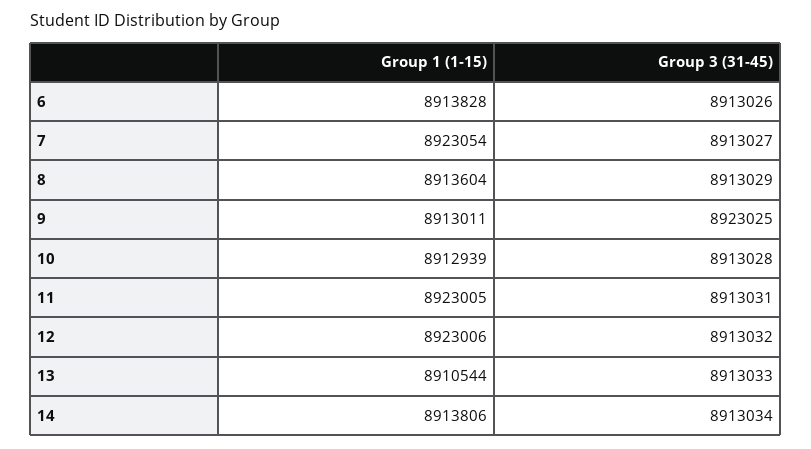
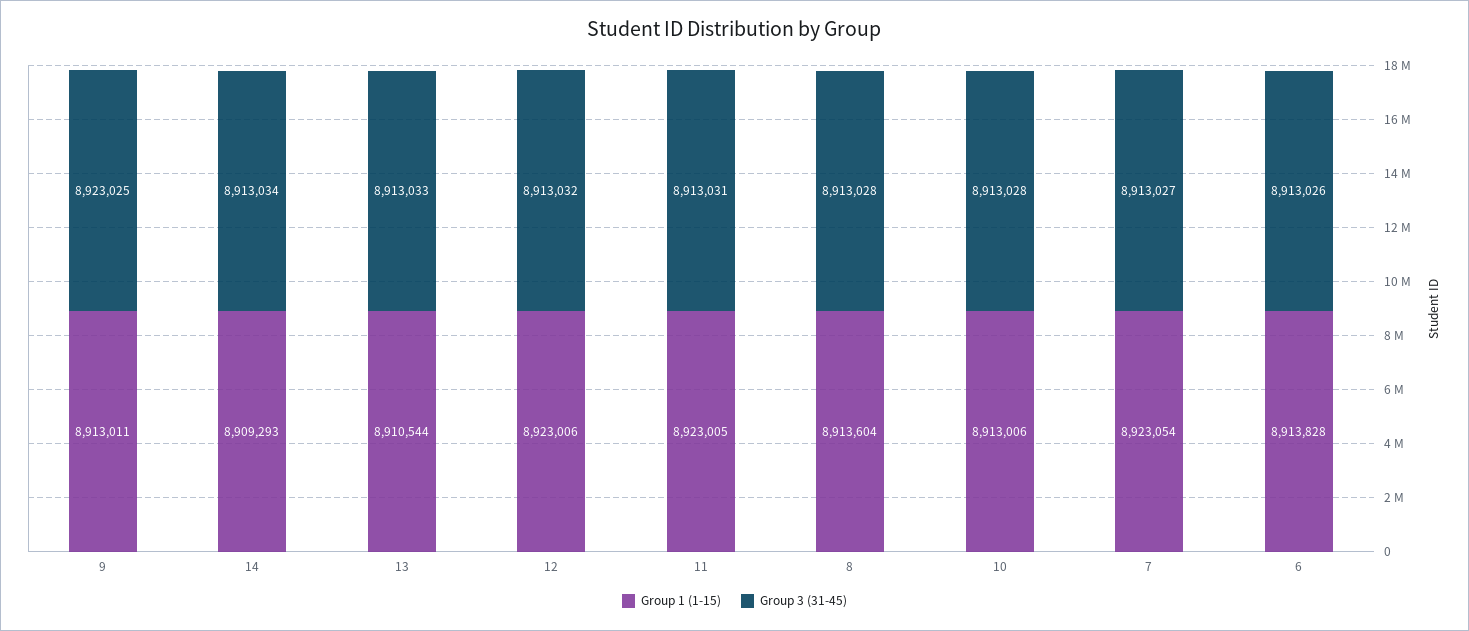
Group 3 (31-45), 8: 8913029 -> 8913028
Group 1 (1-15), 10: 8912939 -> 8913006
Group 1 (1-15), 14: 8913806 -> 8909293

